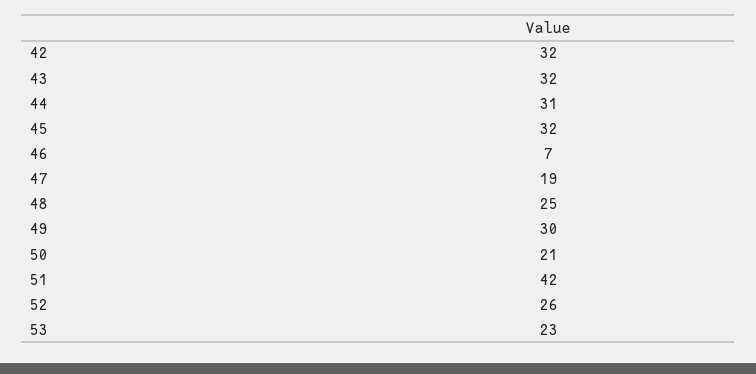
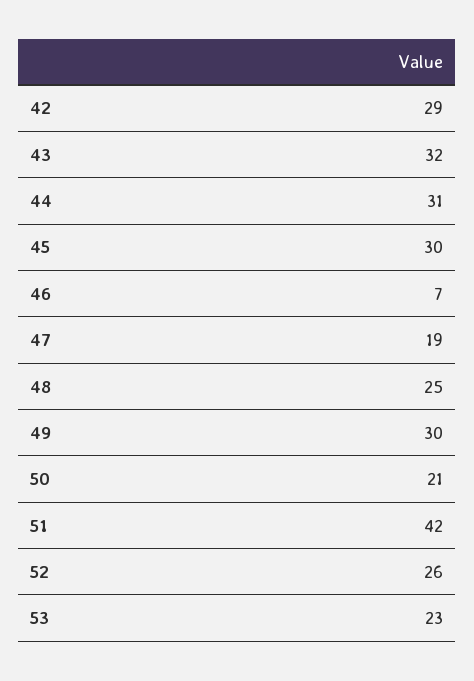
42: 32 -> 29
45: 32 -> 30

